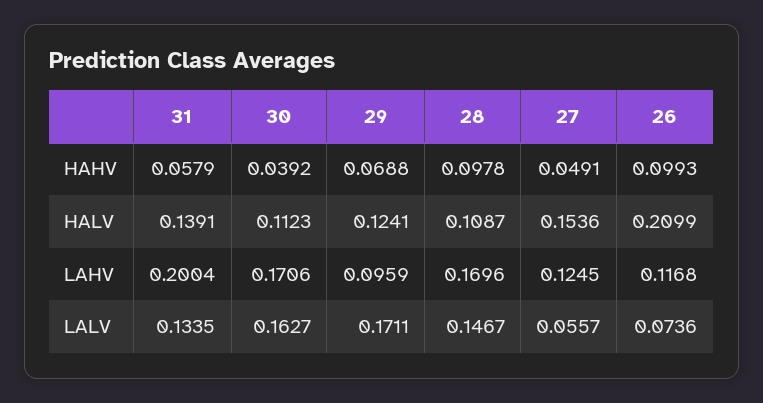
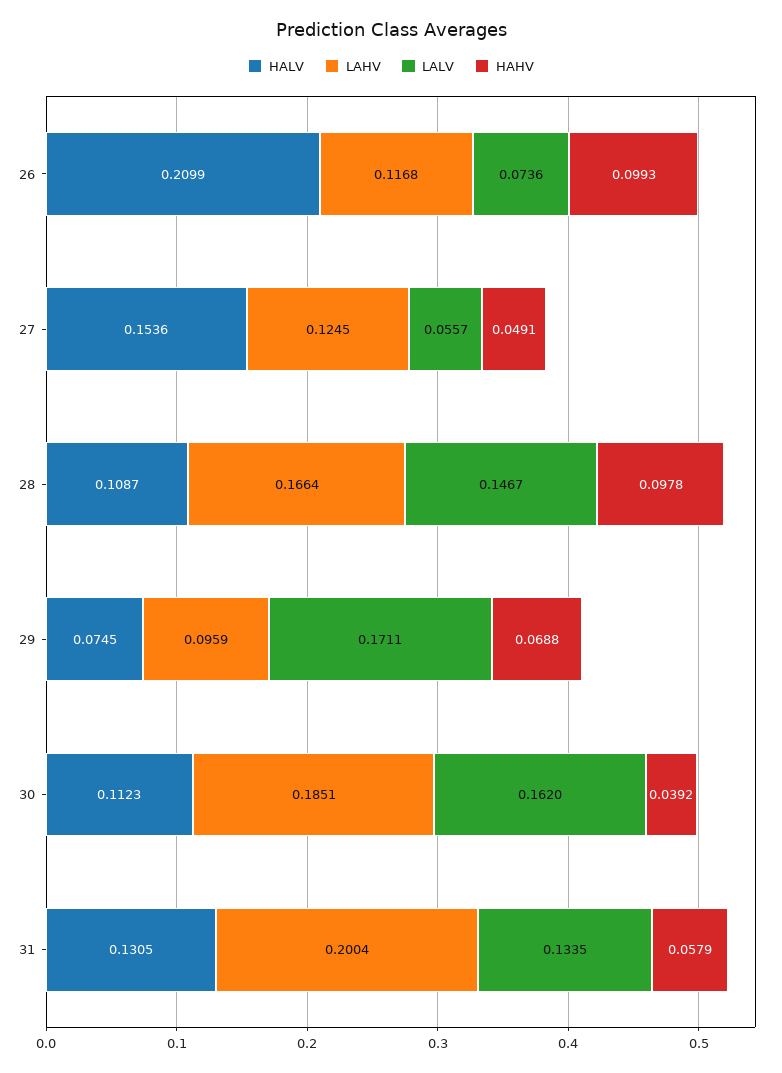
HALV, 31: 0.1391 -> 0.1305
HALV, 29: 0.1241 -> 0.0745
LAHV, 30: 0.1706 -> 0.1851
LAHV, 28: 0.1696 -> 0.1664
LALV, 30: 0.1627 -> 0.162

